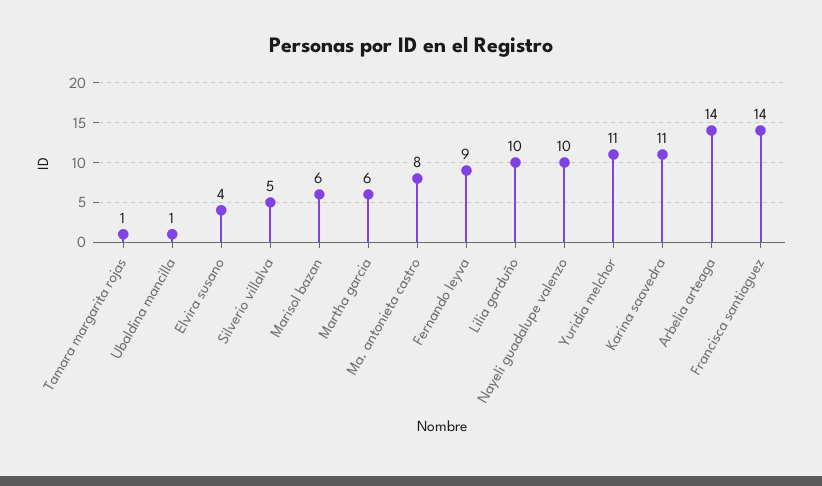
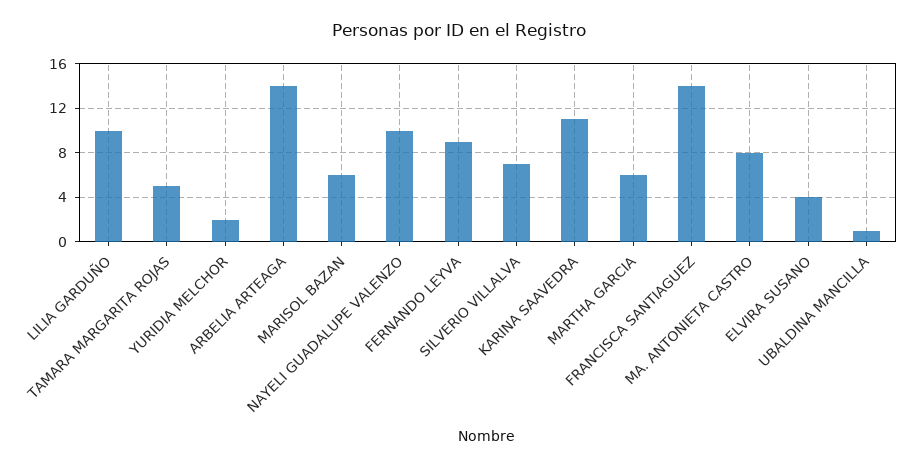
Tamara margarita rojas: 1 -> 5
Silverio villalva: 5 -> 7
Yuridia melchor: 11 -> 2

